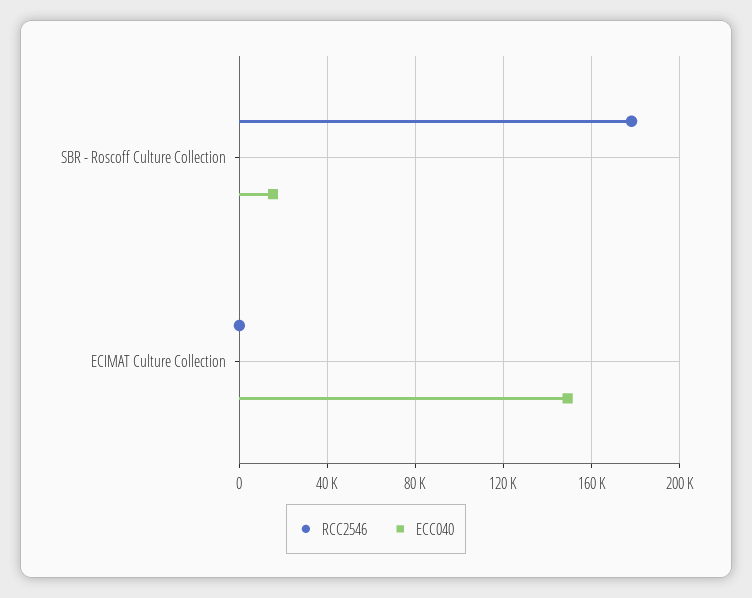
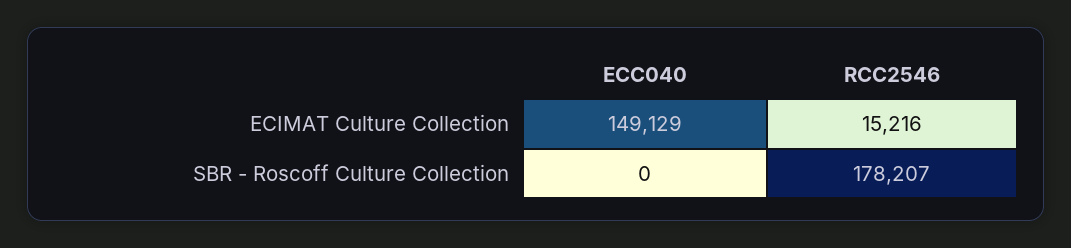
ECC040, SBR - Roscoff Culture Collection: 15000 -> 0
RCC2546, ECIMAT Culture Collection: 0 -> 15216

